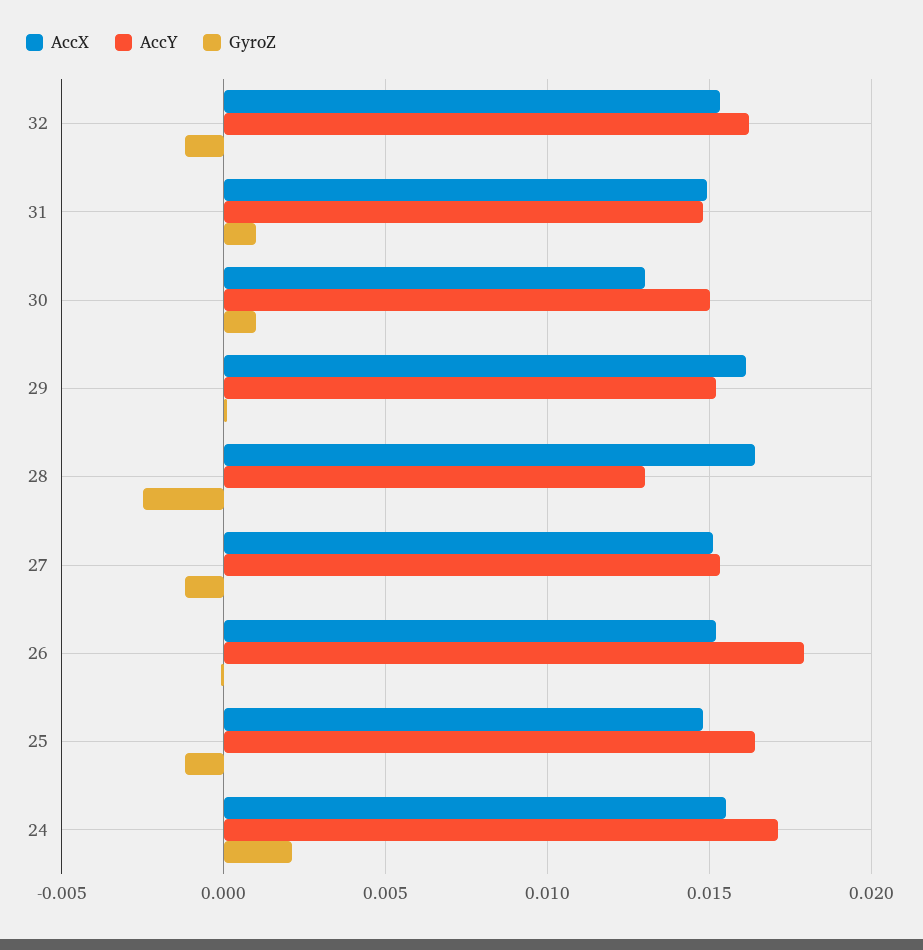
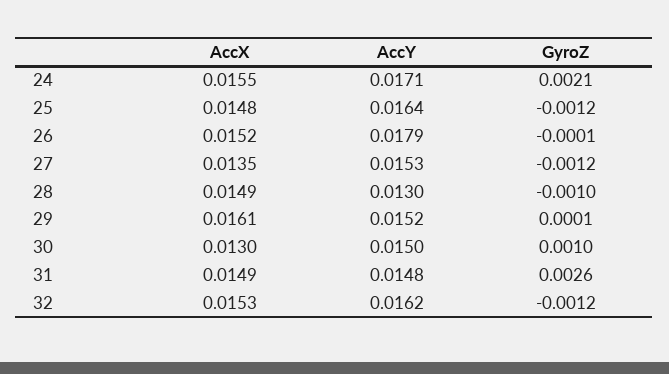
GyroZ, 31: 0.001 -> 0.0026
AccX, 28: 0.0165 -> 0.0149
GyroZ, 28: -0.0025 -> -0.001
AccX, 27: 0.015 -> 0.0135

